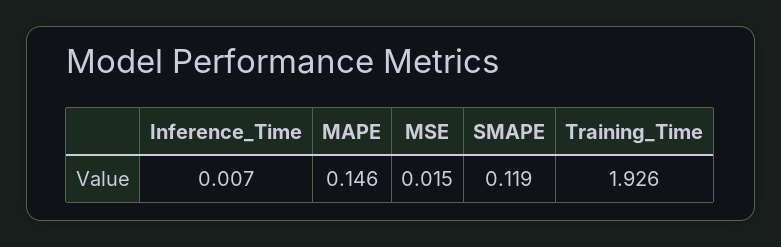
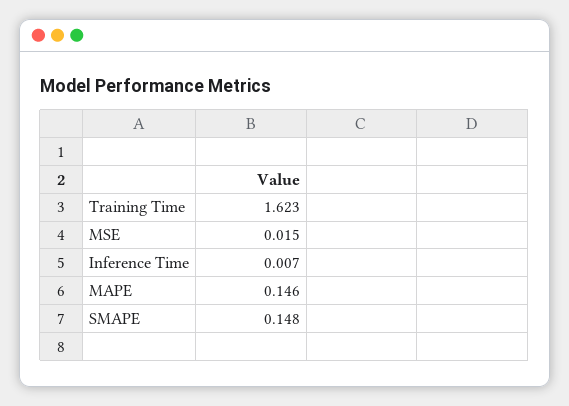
SMAPE: 0.119 -> 0.148
Training_Time: 1.926 -> 1.623

